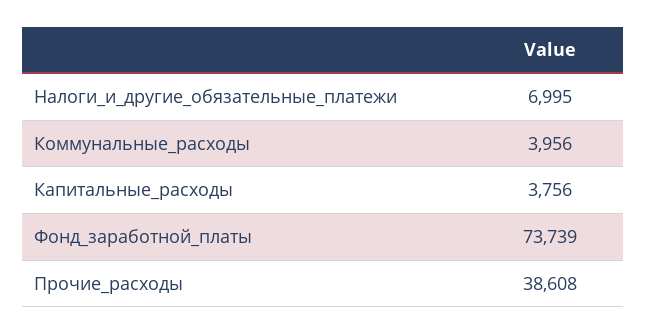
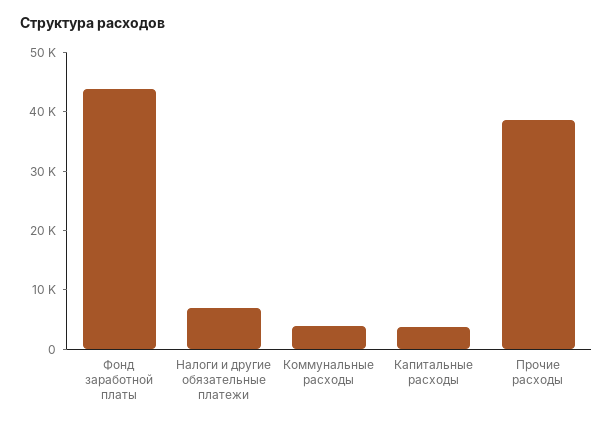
Фонд_заработной_платы: 73739 -> 44000

